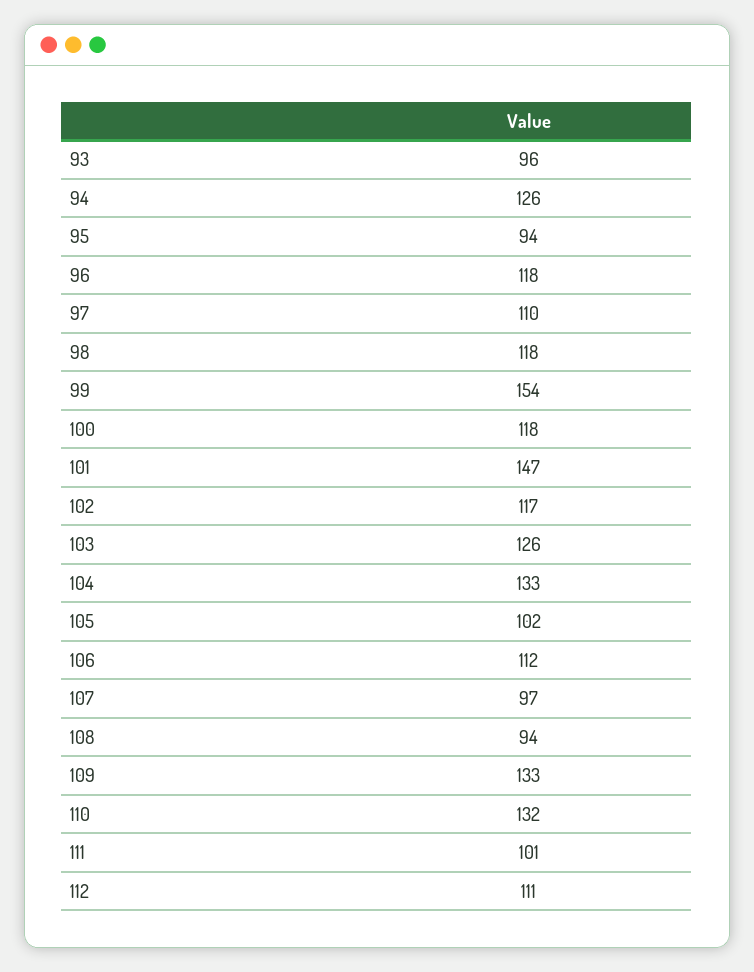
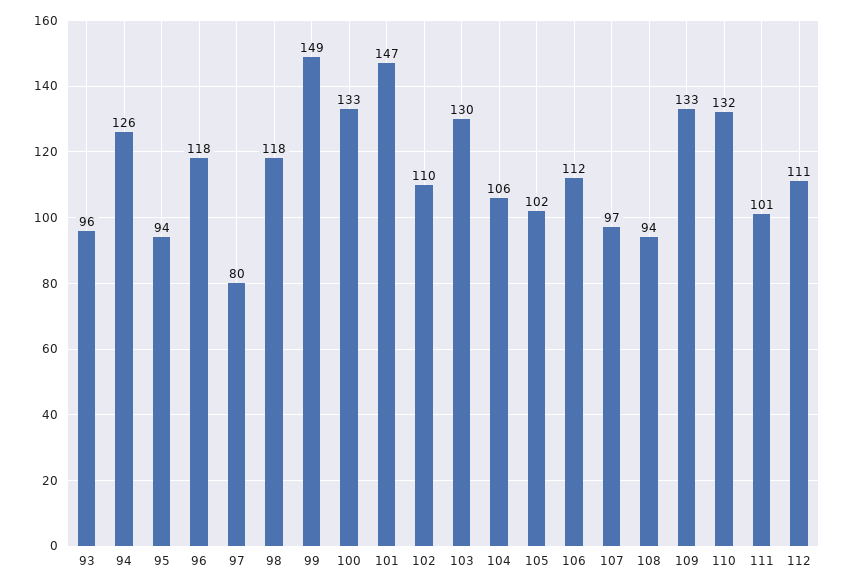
97: 110 -> 80
99: 154 -> 149
100: 118 -> 133
102: 117 -> 110
103: 126 -> 130
104: 133 -> 106

